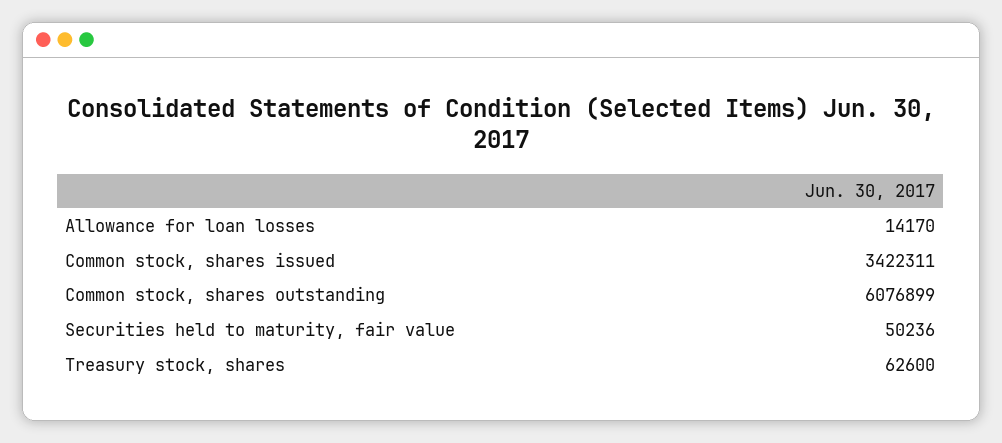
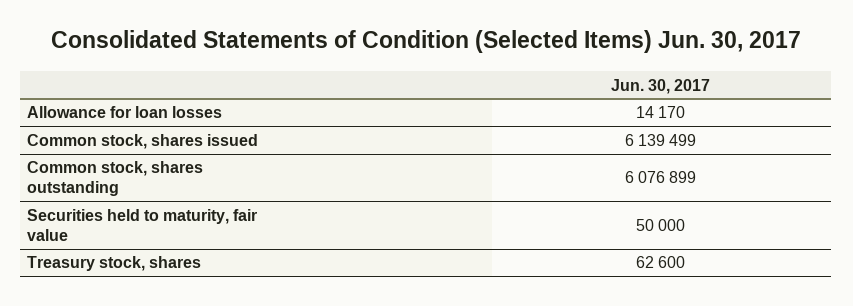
Common stock, shares issued: 3422311 -> 6139499
Securities held to maturity, fair value: 50236 -> 50000

